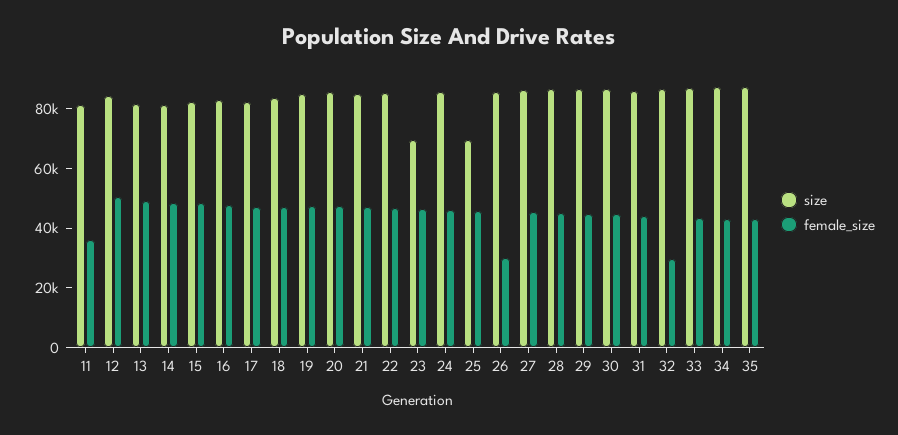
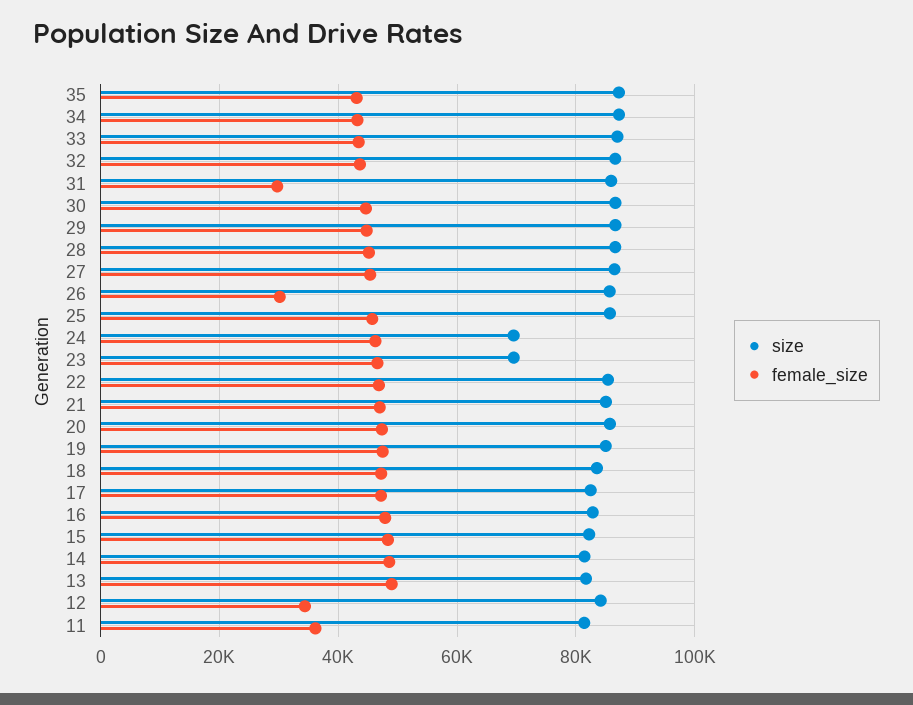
female_size, 12: 50000 -> 34000
size, 24: 85000 -> 70000
size, 25: 70000 -> 86000
female_size, 31: 45000 -> 30000
female_size, 32: 30000 -> 44000

